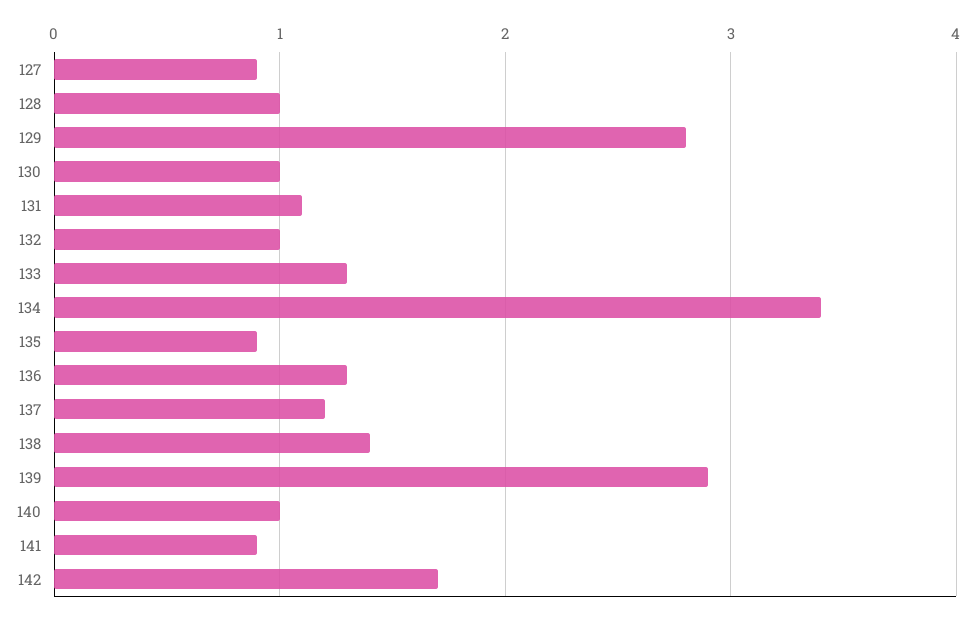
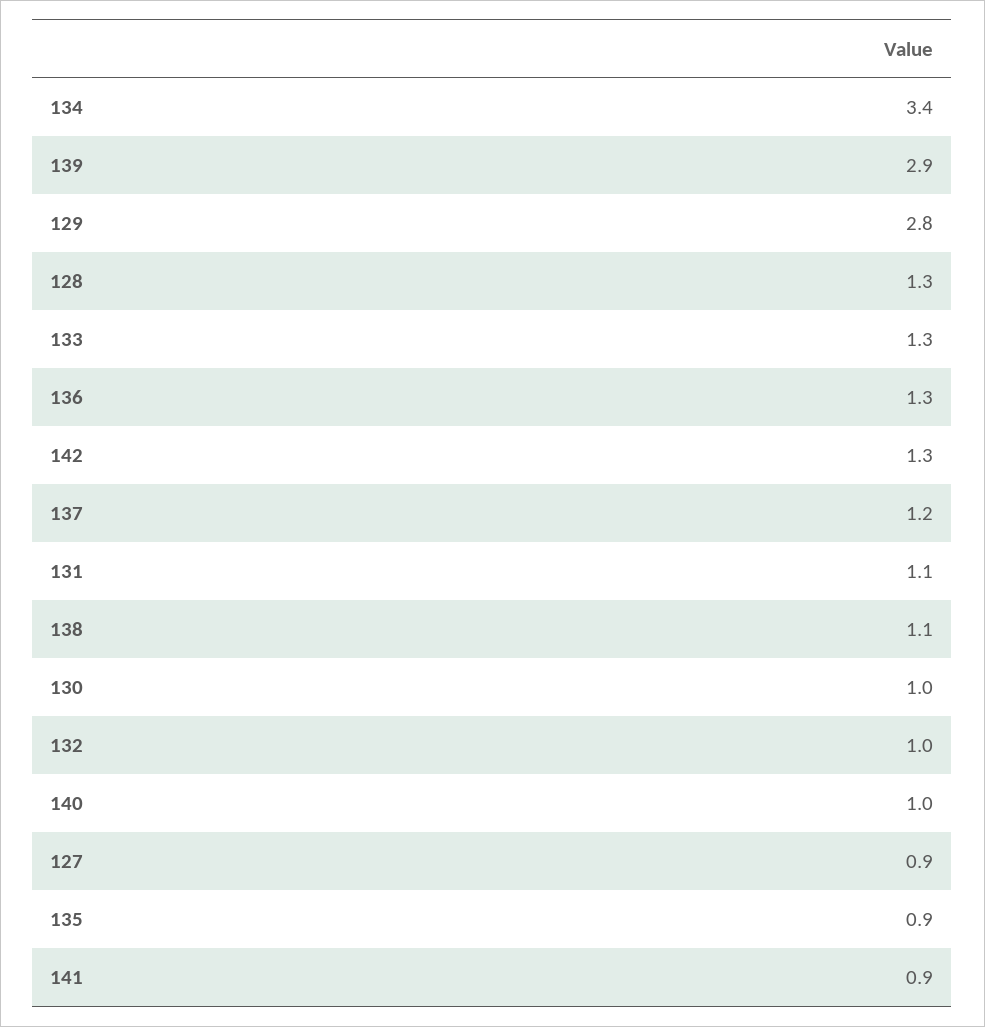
128: 1 -> 1.3
138: 1.4 -> 1.1
142: 1.7 -> 1.3

